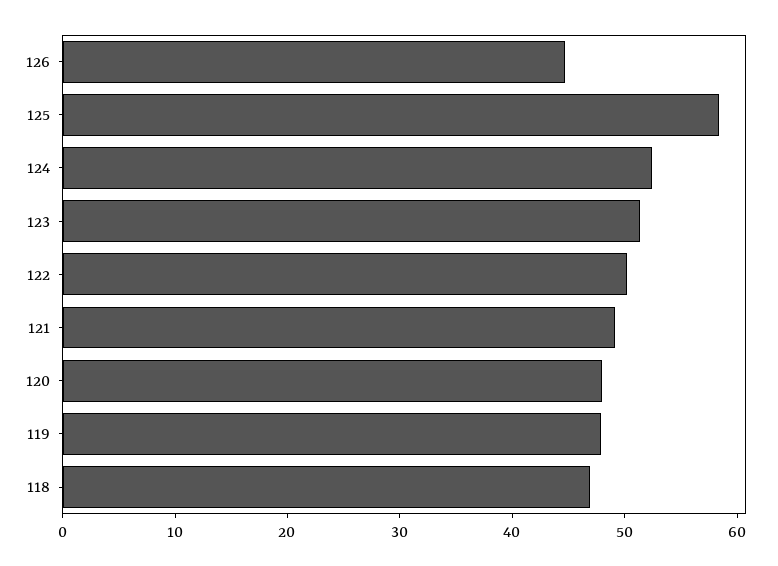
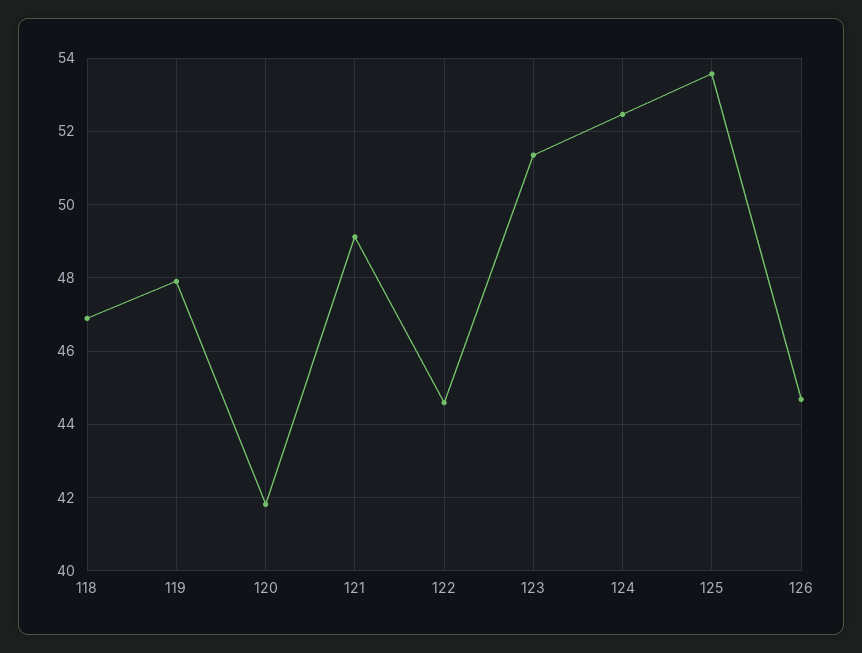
125: 58 -> 53.6
122: 50 -> 44.6
120: 48 -> 41.8

